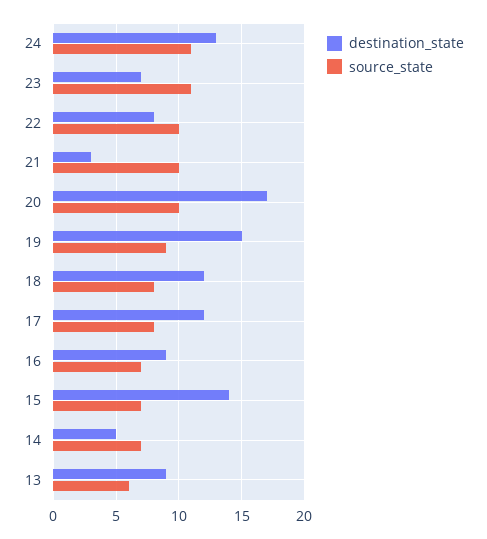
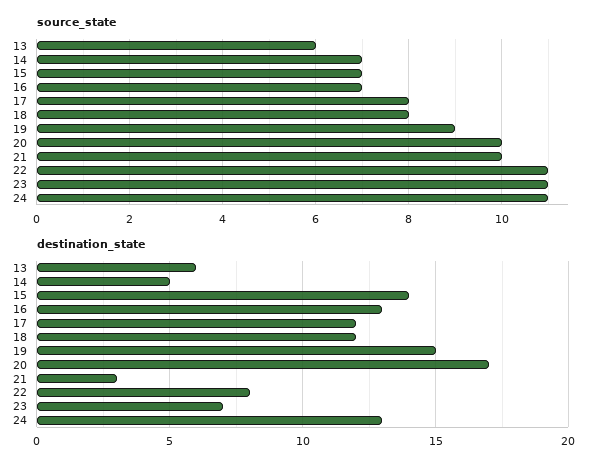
source_state, 22: 10 -> 11
destination_state, 16: 9 -> 13
destination_state, 13: 9 -> 6

